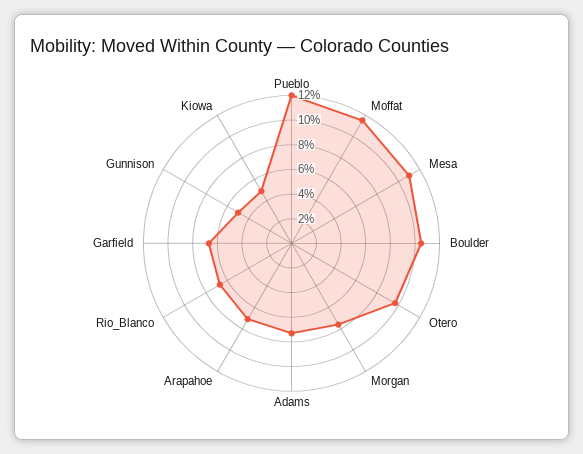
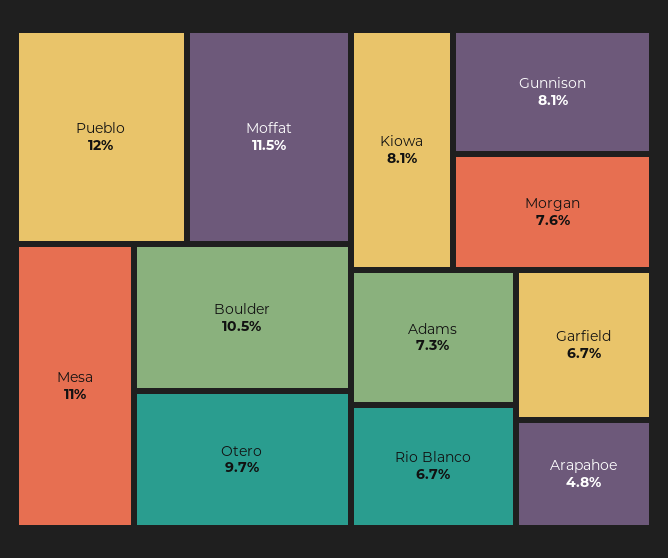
Arapahoe: 7 -> 4.8
Gunnison: 5 -> 8.1
Kiowa: 5 -> 8.1

